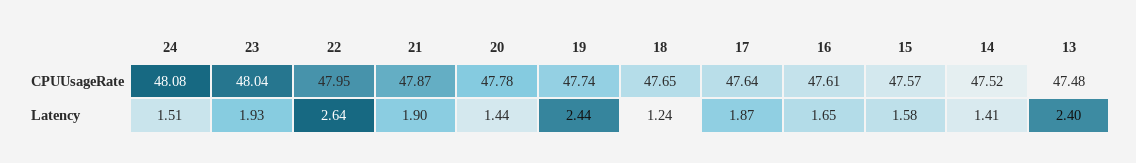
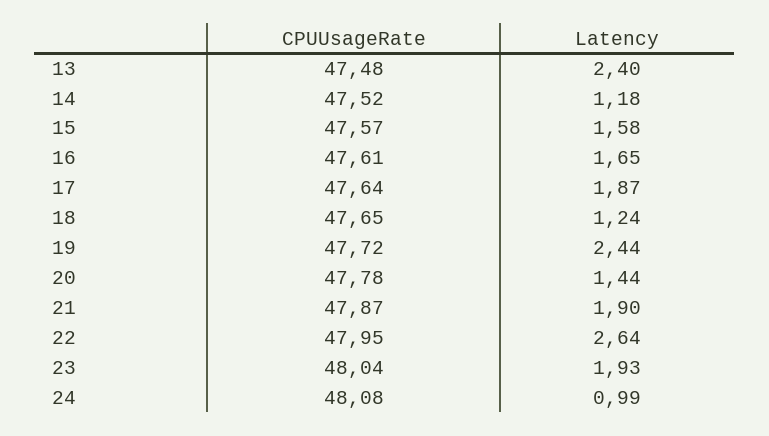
19, CPUUsageRate: 47.74 -> 47.72
24, Latency: 1.51 -> 0.99
14, Latency: 1.41 -> 1.18

